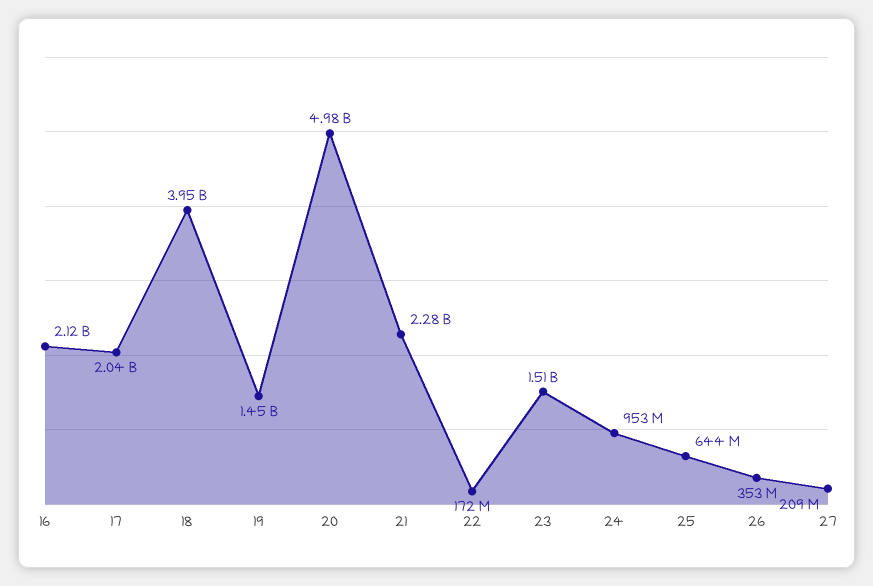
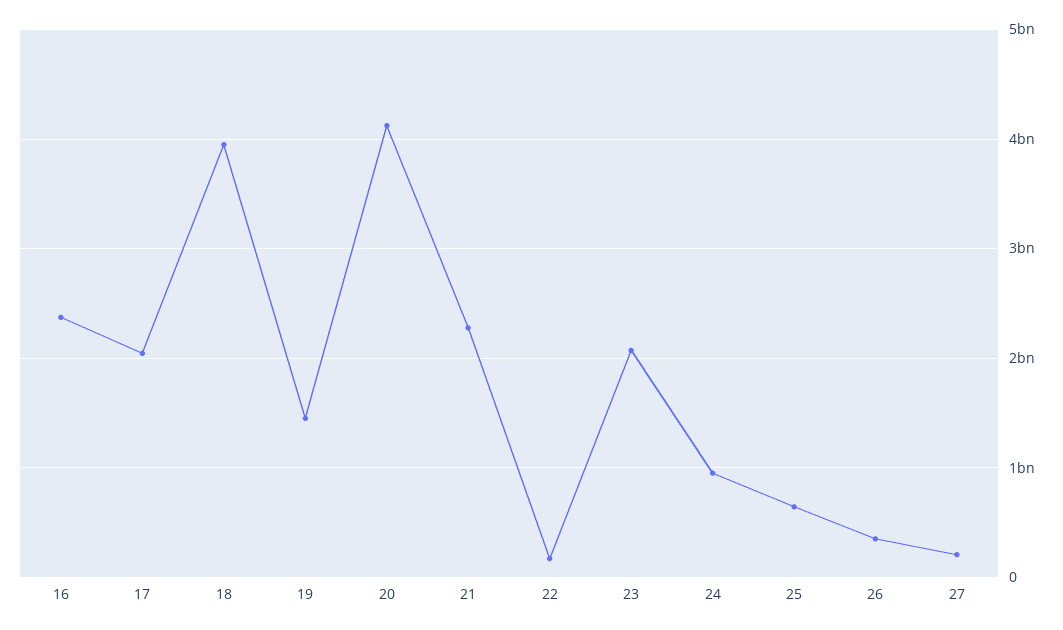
16: 2120000000 -> 2400000000
20: 4980000000 -> 4100000000
23: 1510000000 -> 2100000000

